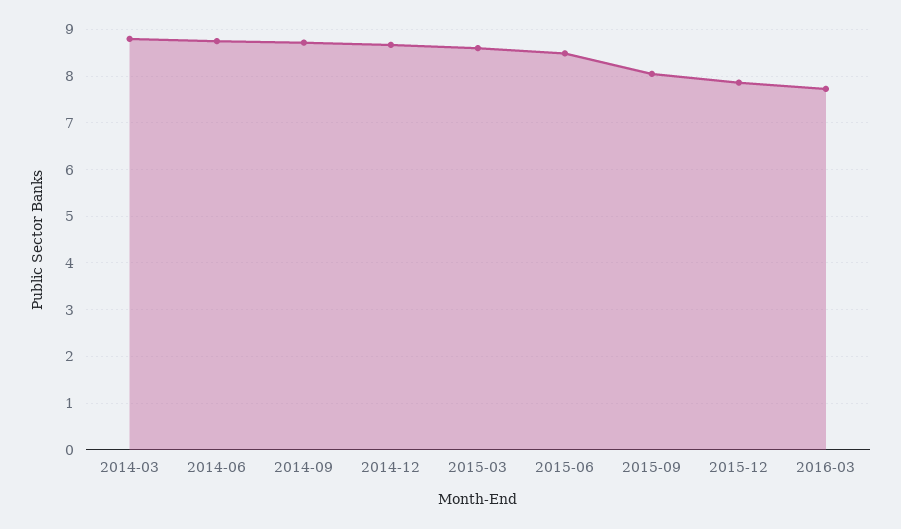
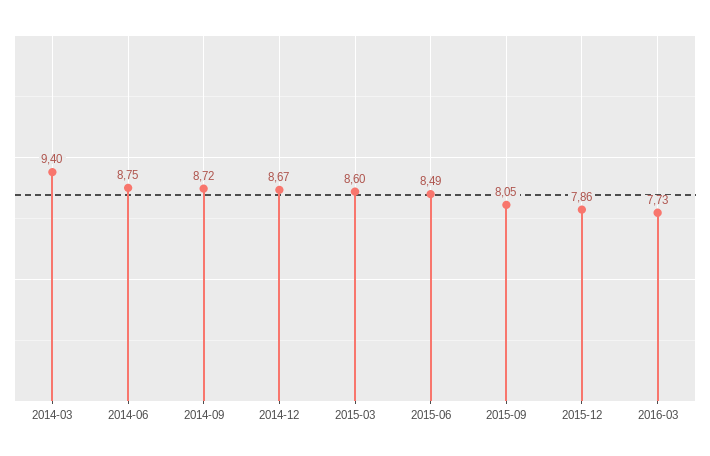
2014-03: 8.8 -> 9.4

